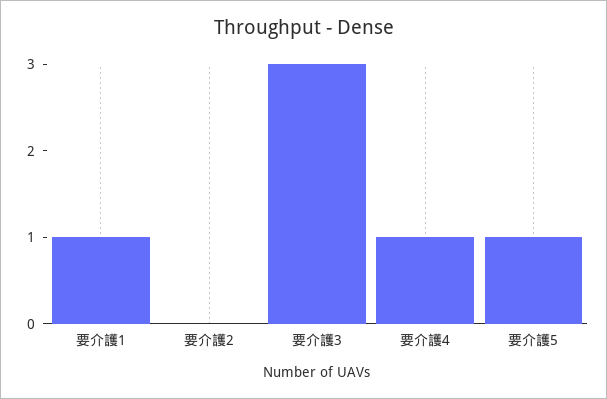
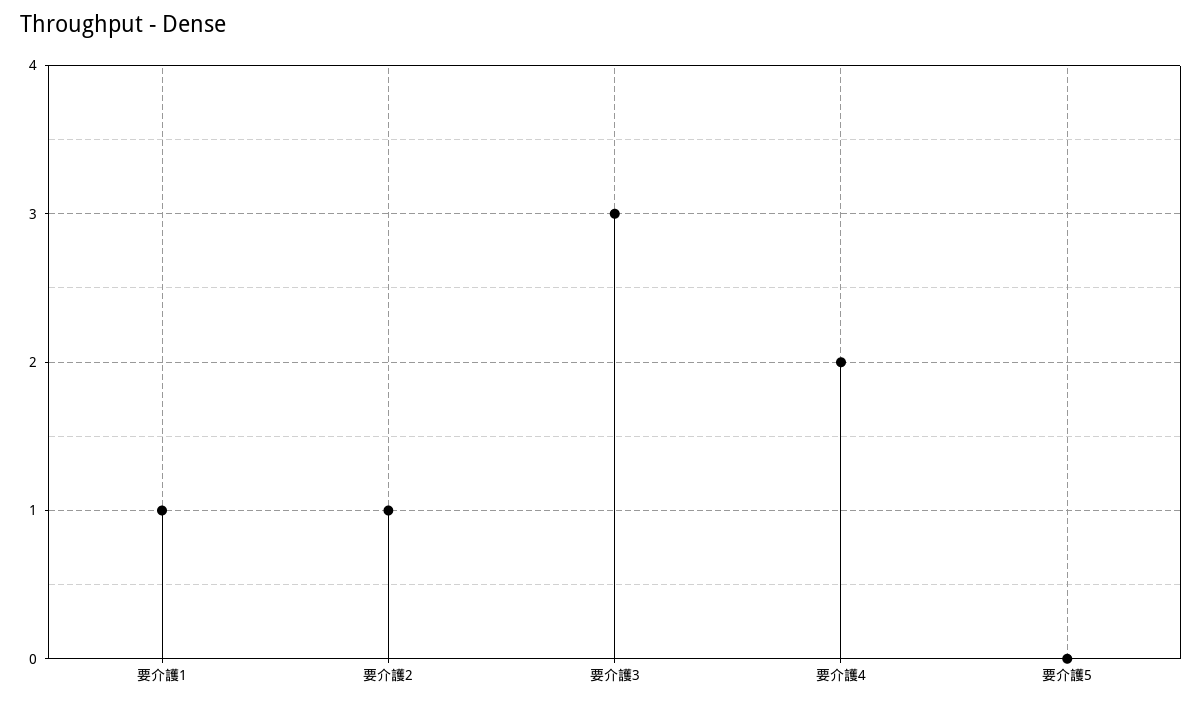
要介護2: 0 -> 1
要介護4: 1 -> 2
要介護5: 1 -> 0

